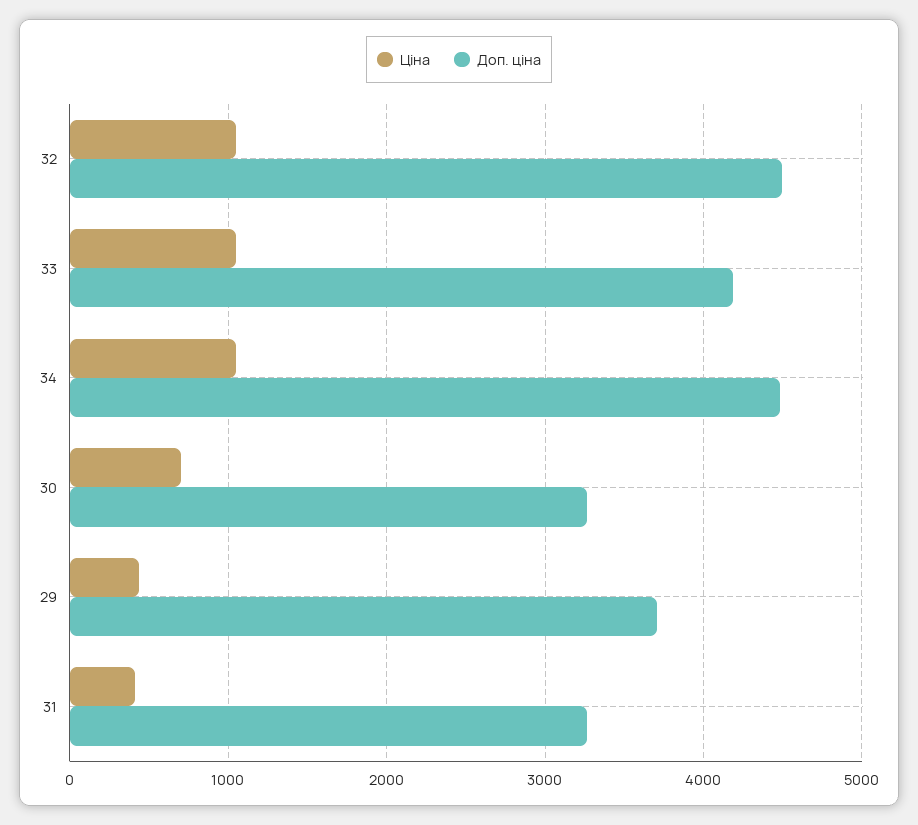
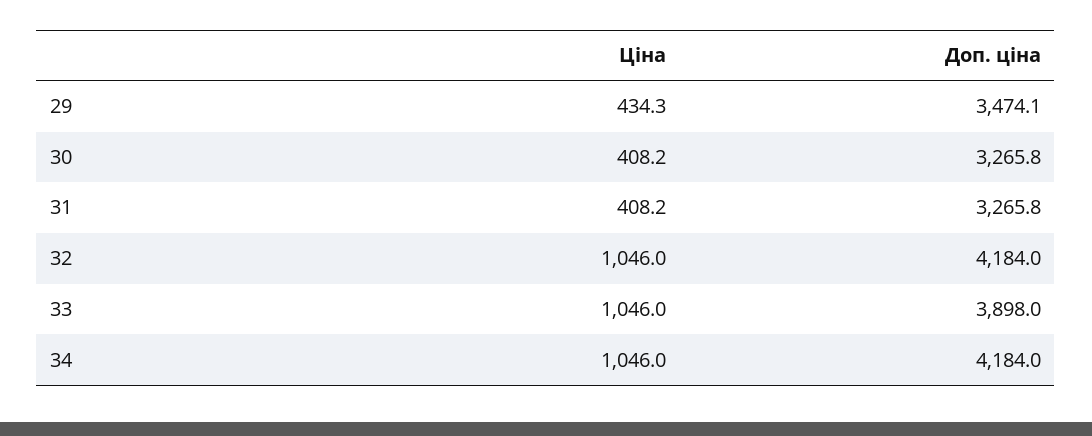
Доп. ціна, 32: 4500 -> 4184
Доп. ціна, 33: 4200 -> 3898
Доп. ціна, 34: 4500 -> 4184
Ціна, 30: 700 -> 408.2
Доп. ціна, 29: 3700 -> 3474.1

